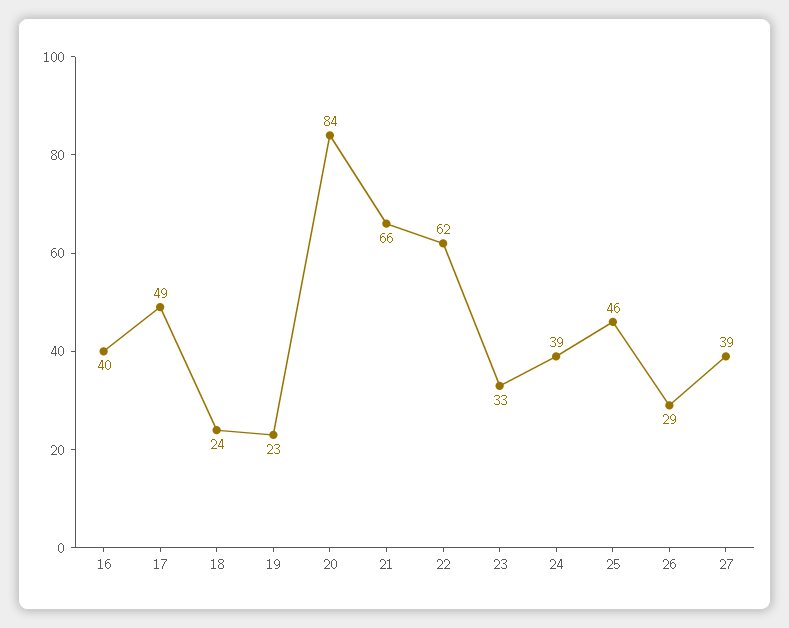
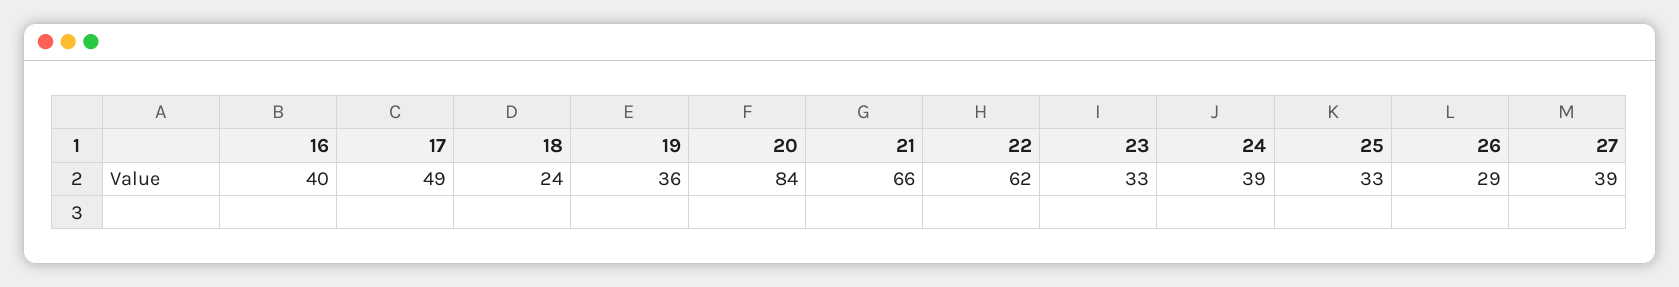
19: 23 -> 36
25: 46 -> 33

